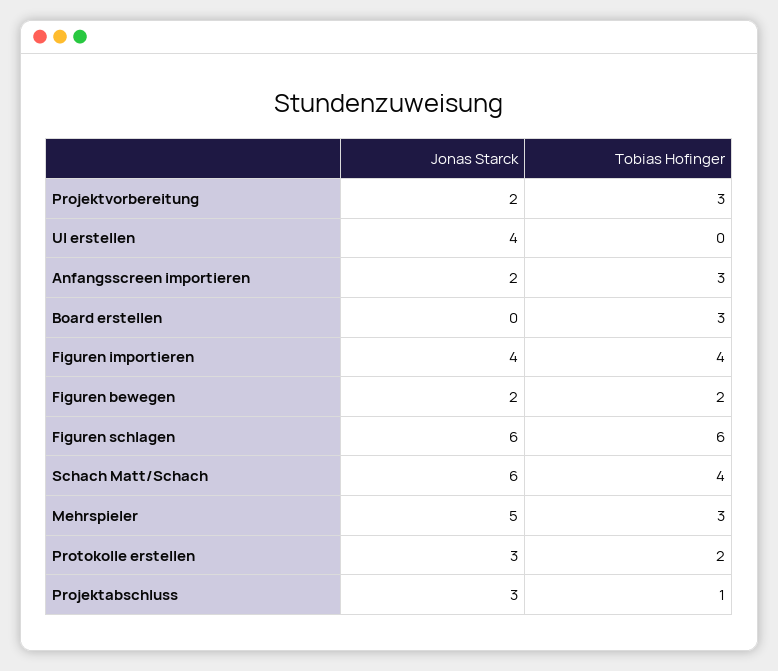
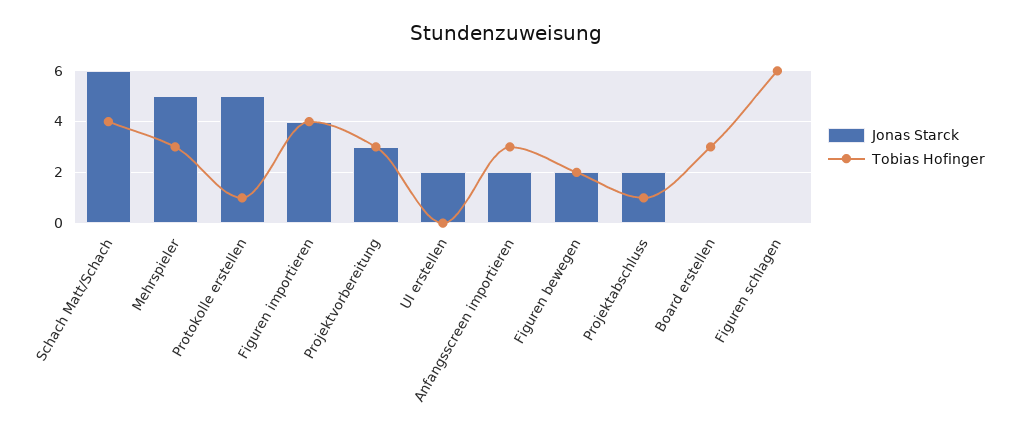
Jonas Starck, Projektvorbereitung: 2 -> 3
Jonas Starck, UI erstellen: 4 -> 2
Jonas Starck, Figuren schlagen: 6 -> 0
Jonas Starck, Protokolle erstellen: 3 -> 5
Tobias Hofinger, Protokolle erstellen: 2 -> 1
Jonas Starck, Projektabschluss: 3 -> 2

